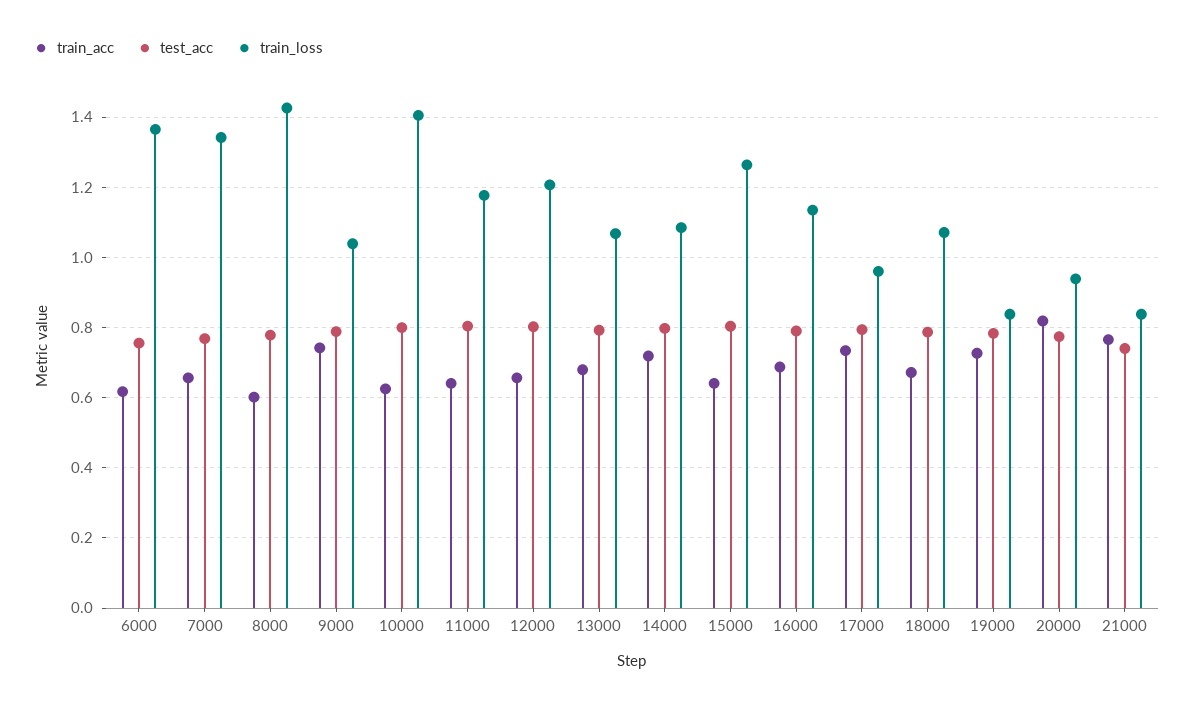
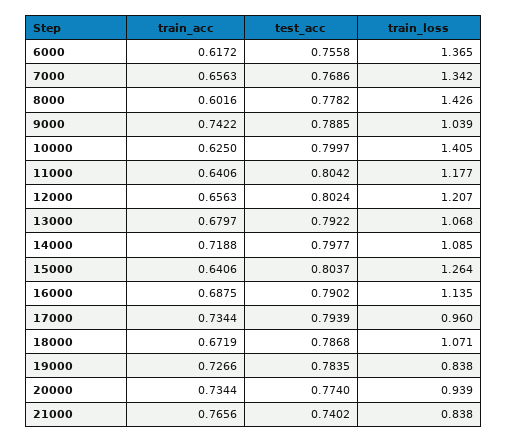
train_acc, 20000: 0.82 -> 0.7344

